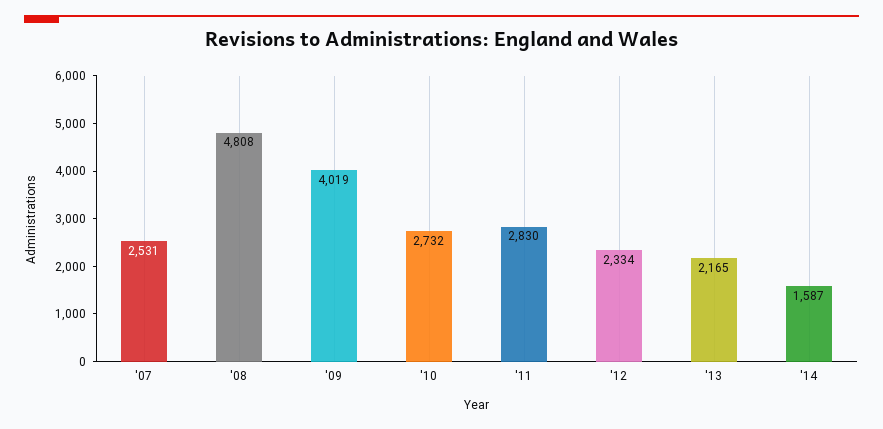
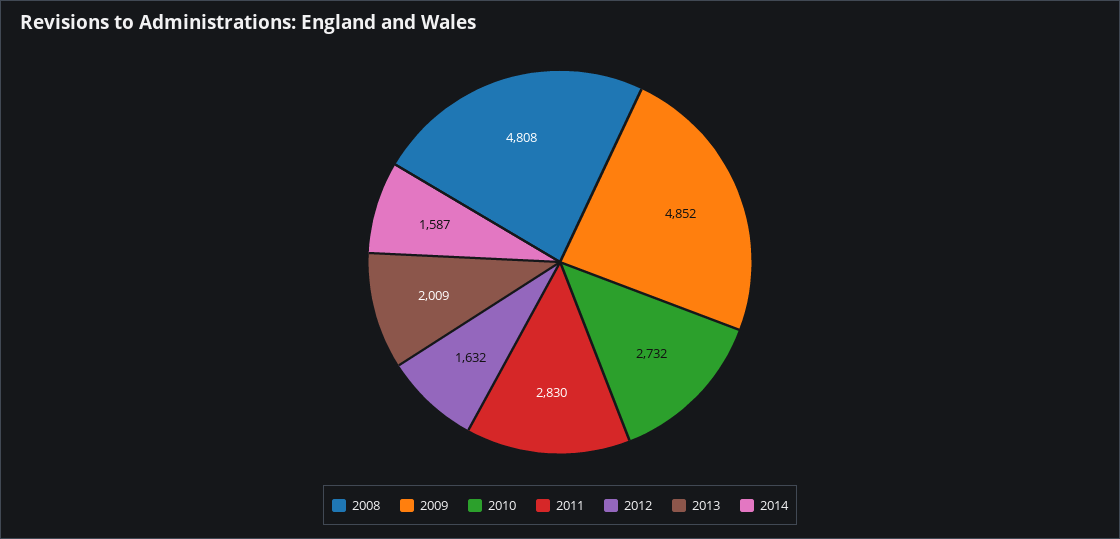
'07: 2531 -> none
'09: 4019 -> 4852
'12: 2334 -> 1632
'13: 2165 -> 2009

